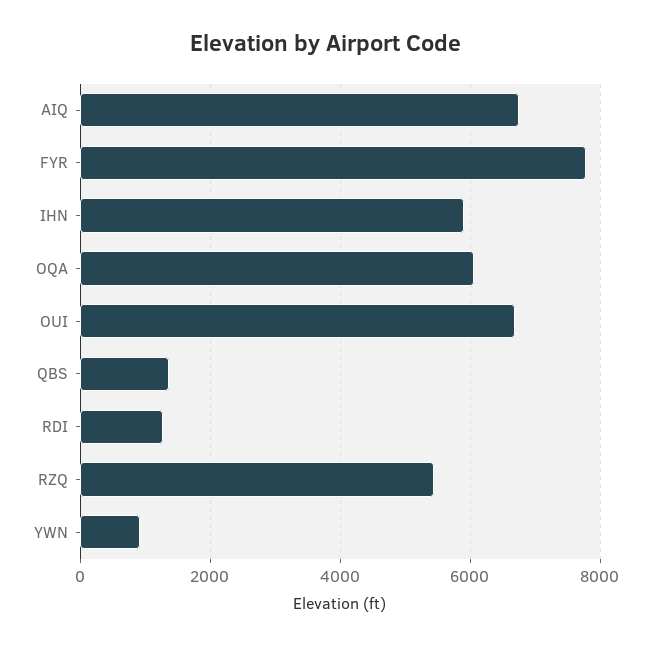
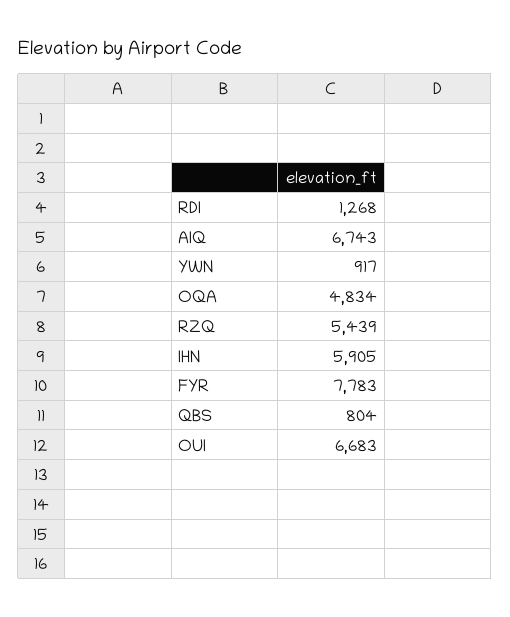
OQA: 6000 -> 4834
QBS: 1400 -> 804

